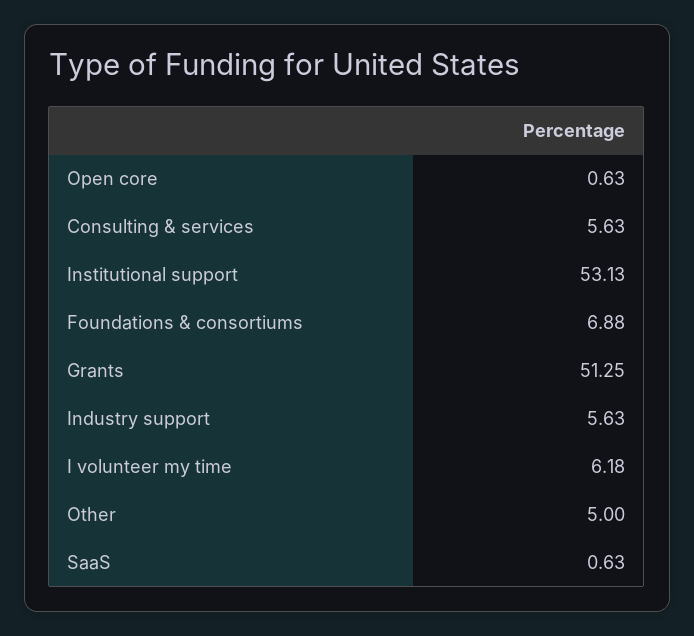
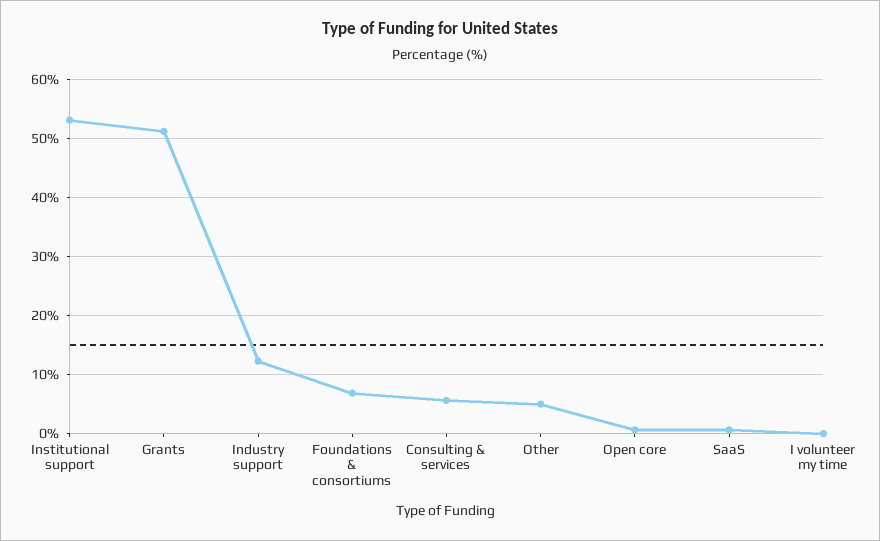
Industry support: 5.63 -> 12
I volunteer my time: 6.18 -> 0

